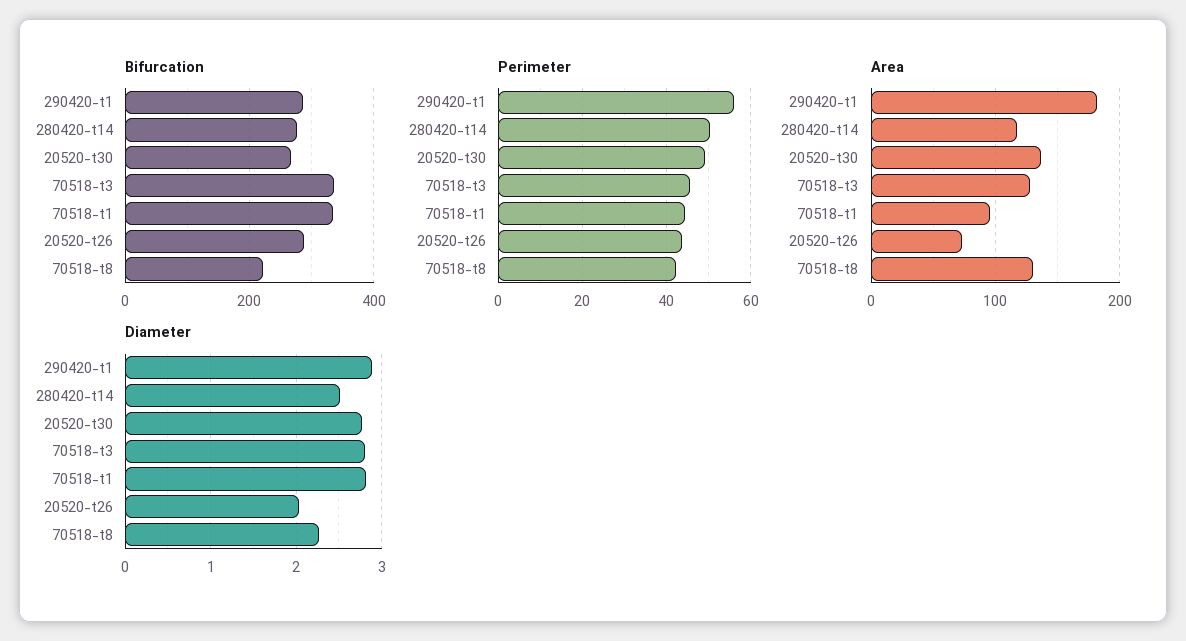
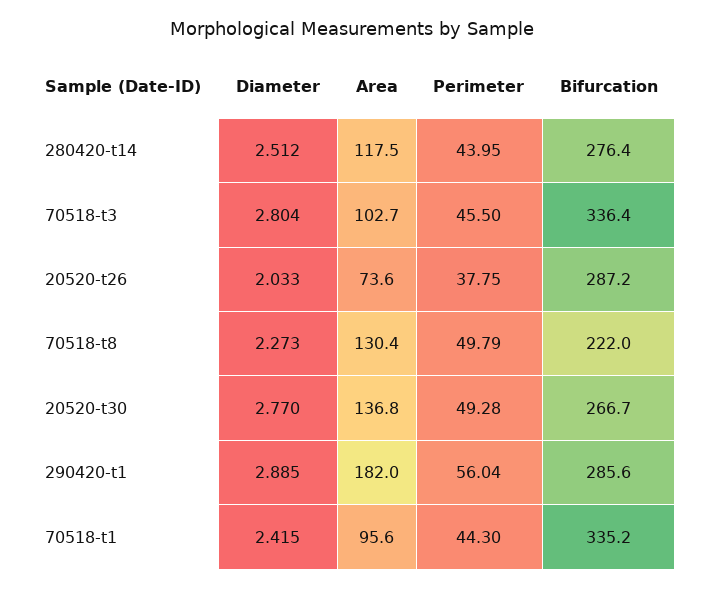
Perimeter, 280420-t14: 50 -> 43.95
Perimeter, 20520-t26: 44 -> 37.75
Perimeter, 70518-t8: 42 -> 49.79
Area, 70518-t3: 130 -> 102.7
Diameter, 70518-t1: 2.8 -> 2.415

